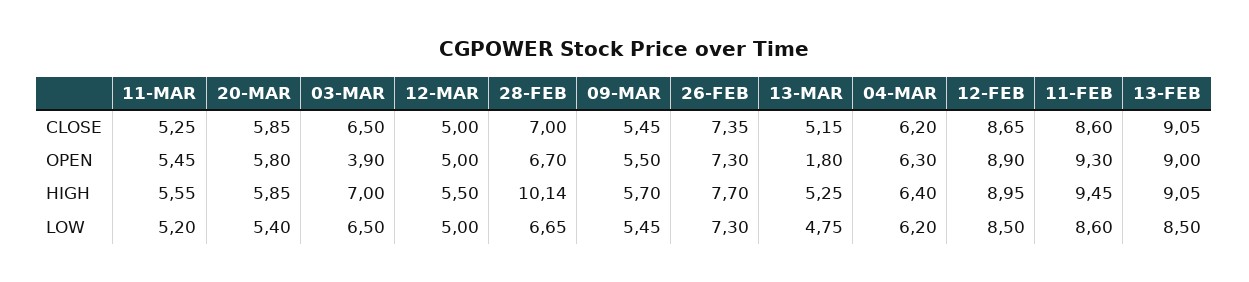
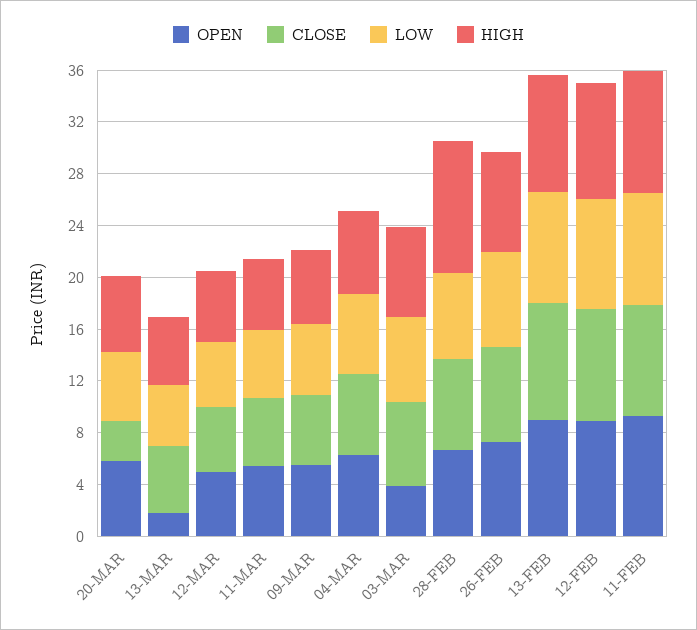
CLOSE, 20-MAR: 5.85 -> 3

